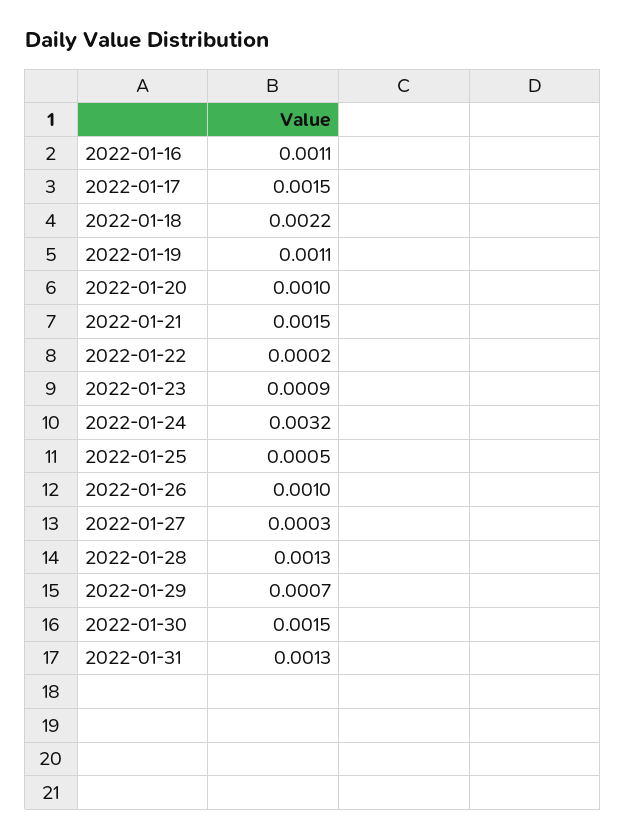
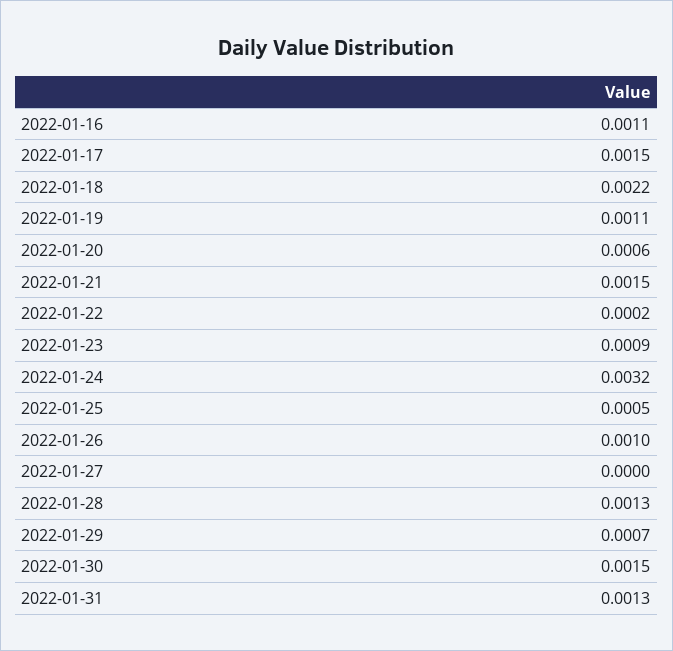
2022-01-20: 0.001 -> 0.0006
2022-01-27: 0.0003 -> 0

